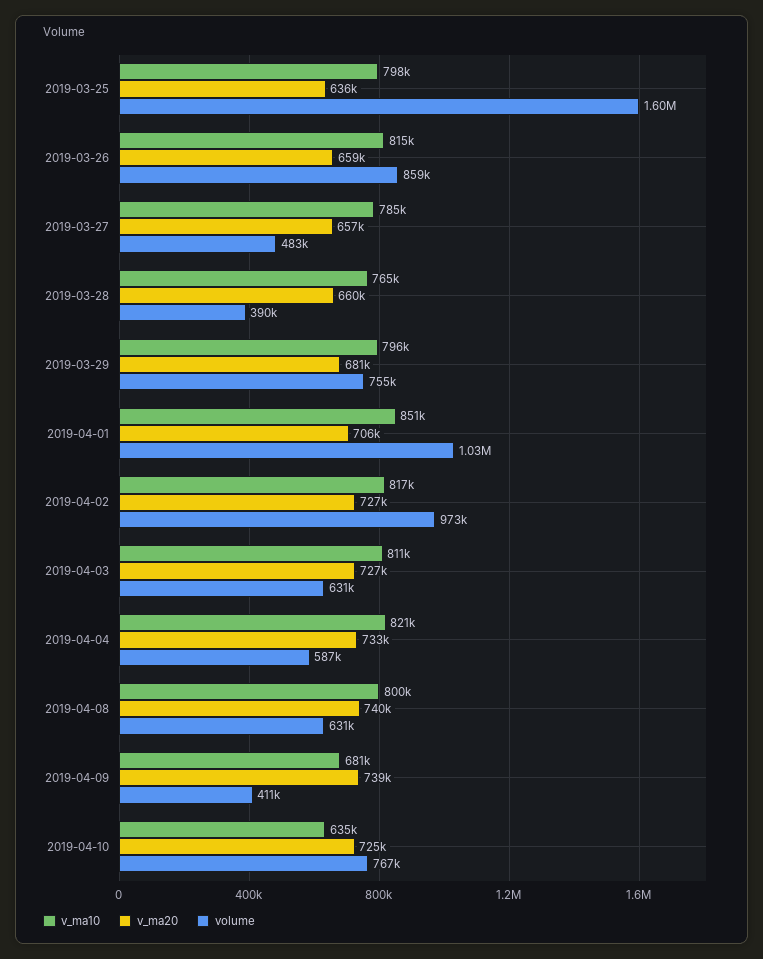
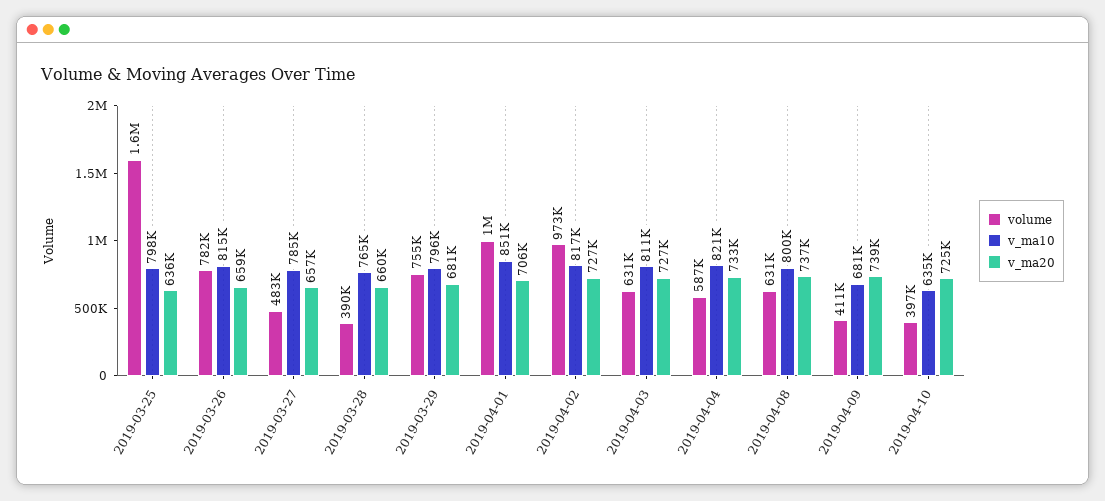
volume, 2019-03-26: 859000 -> 782000
v_ma20, 2019-04-08: 740000 -> 737000
volume, 2019-04-10: 767000 -> 397000

